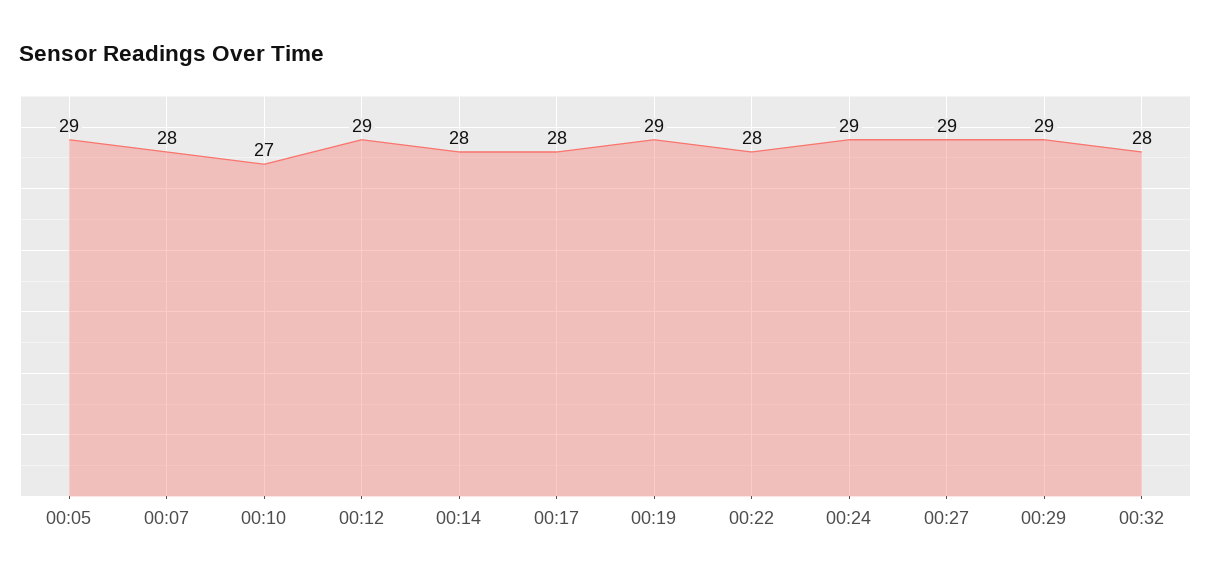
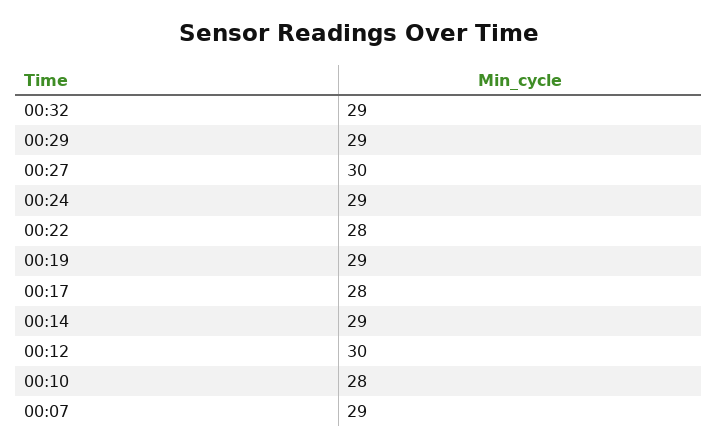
00:05: 29 -> none
00:07: 28 -> 29
00:10: 27 -> 28
00:12: 29 -> 30
00:14: 28 -> 29
00:27: 29 -> 30
00:32: 28 -> 29

